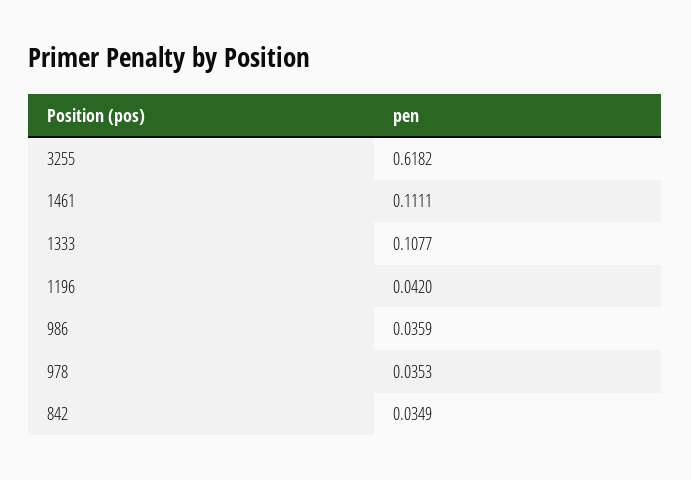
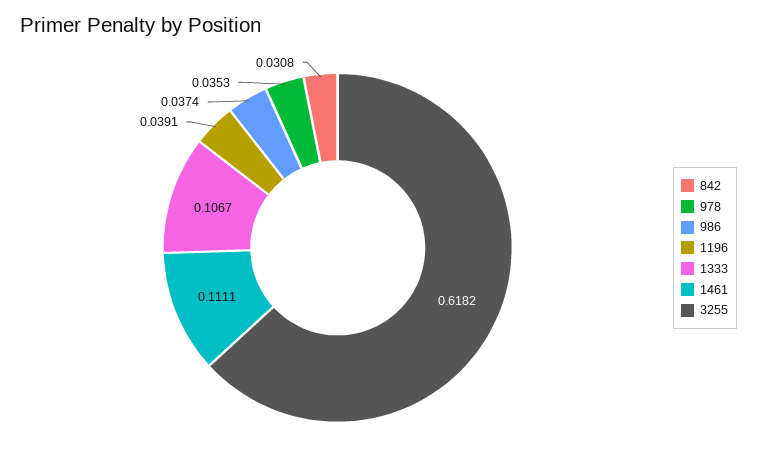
1333: 0.1077 -> 0.1067
1196: 0.042 -> 0.0391
986: 0.0359 -> 0.0374
842: 0.0349 -> 0.0308

